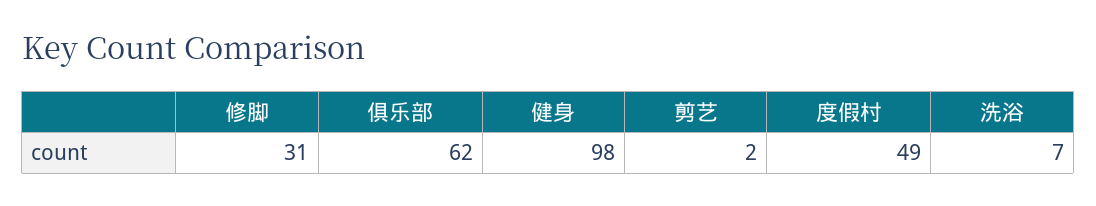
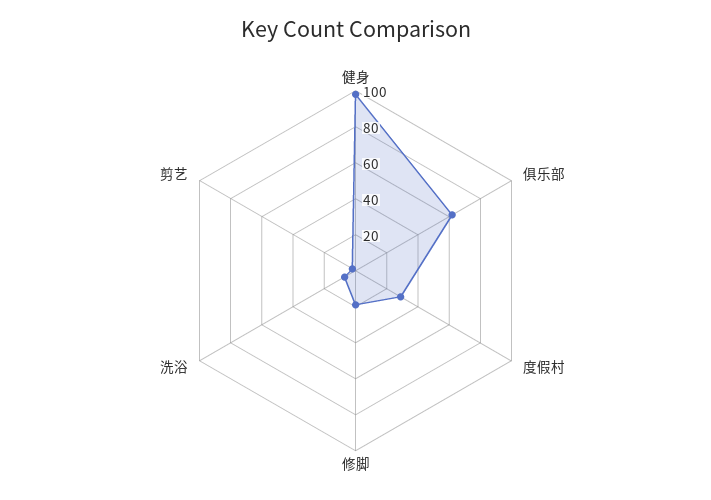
修脚: 31 -> 20
度假村: 49 -> 30

